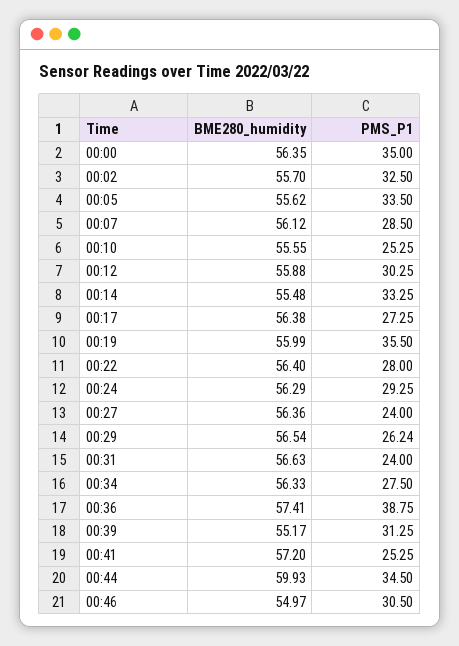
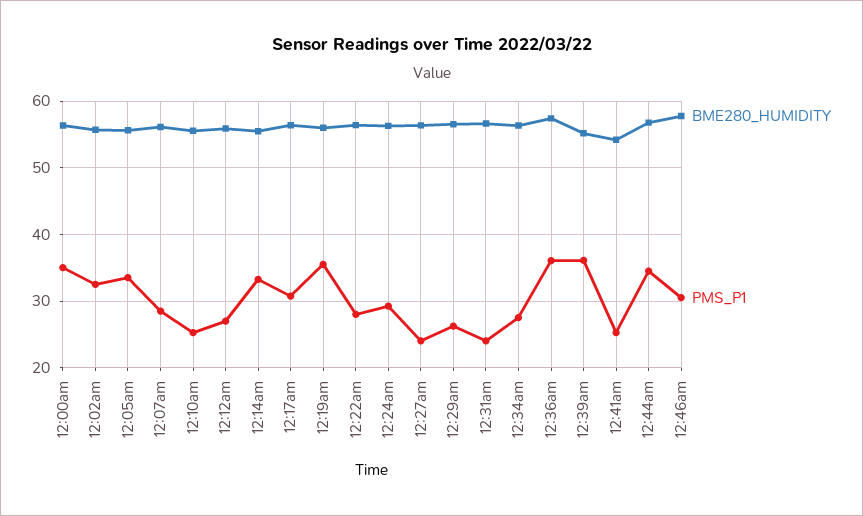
PMS_P1, 00:12: 30.25 -> 27
PMS_P1, 00:17: 27.25 -> 31
PMS_P1, 00:36: 38.75 -> 36
PMS_P1, 00:39: 31.25 -> 36
BME280_humidity, 00:41: 57.2 -> 54
BME280_humidity, 00:44: 59.93 -> 57
BME280_humidity, 00:46: 54.97 -> 58

